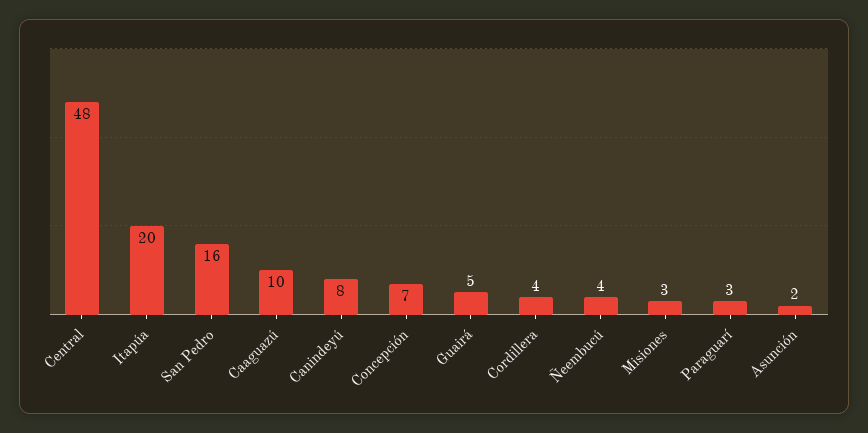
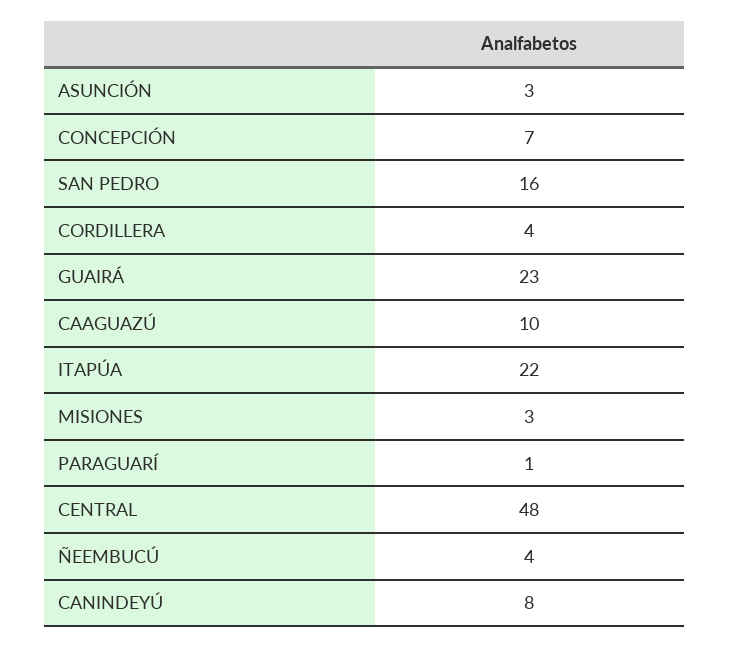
Itapúa: 20 -> 22
Guairá: 5 -> 23
Paraguarí: 3 -> 1
Asunción: 2 -> 3

